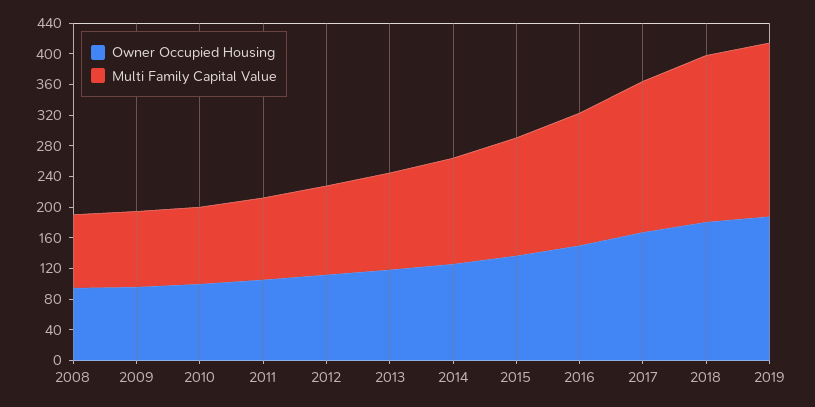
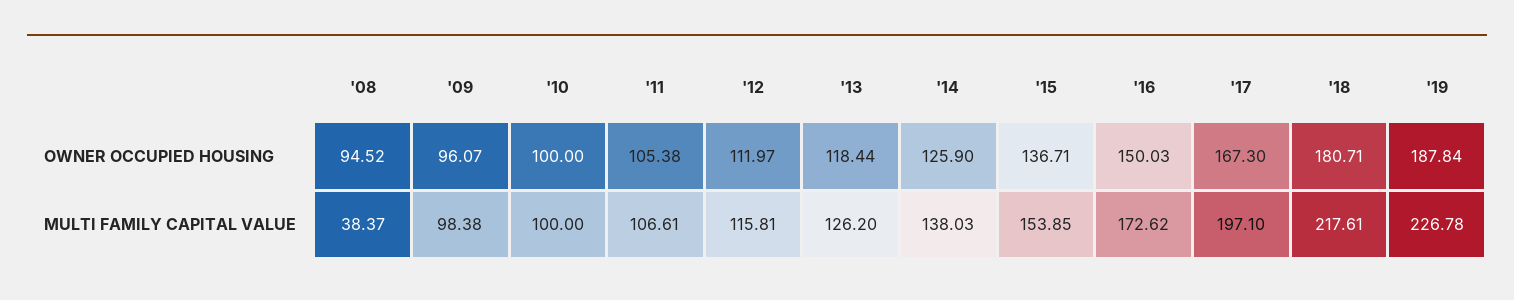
Multi Family Capital Value, 2008: 100 -> 38.37

